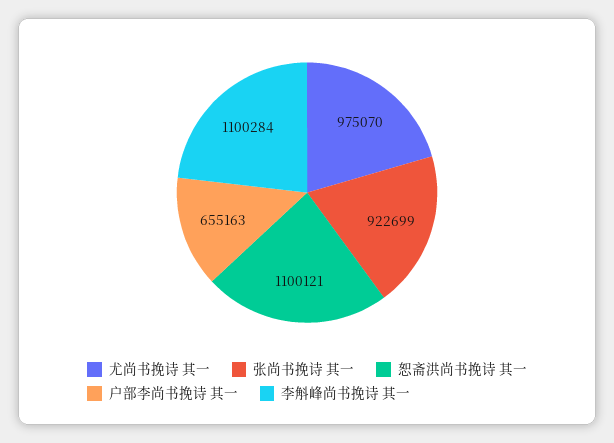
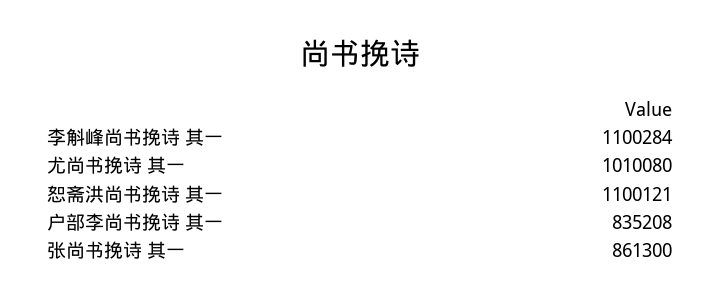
尤尚书挽诗 其一: 975070 -> 1010080
张尚书挽诗 其一: 922699 -> 861300
户部李尚书挽诗 其一: 655163 -> 835208

